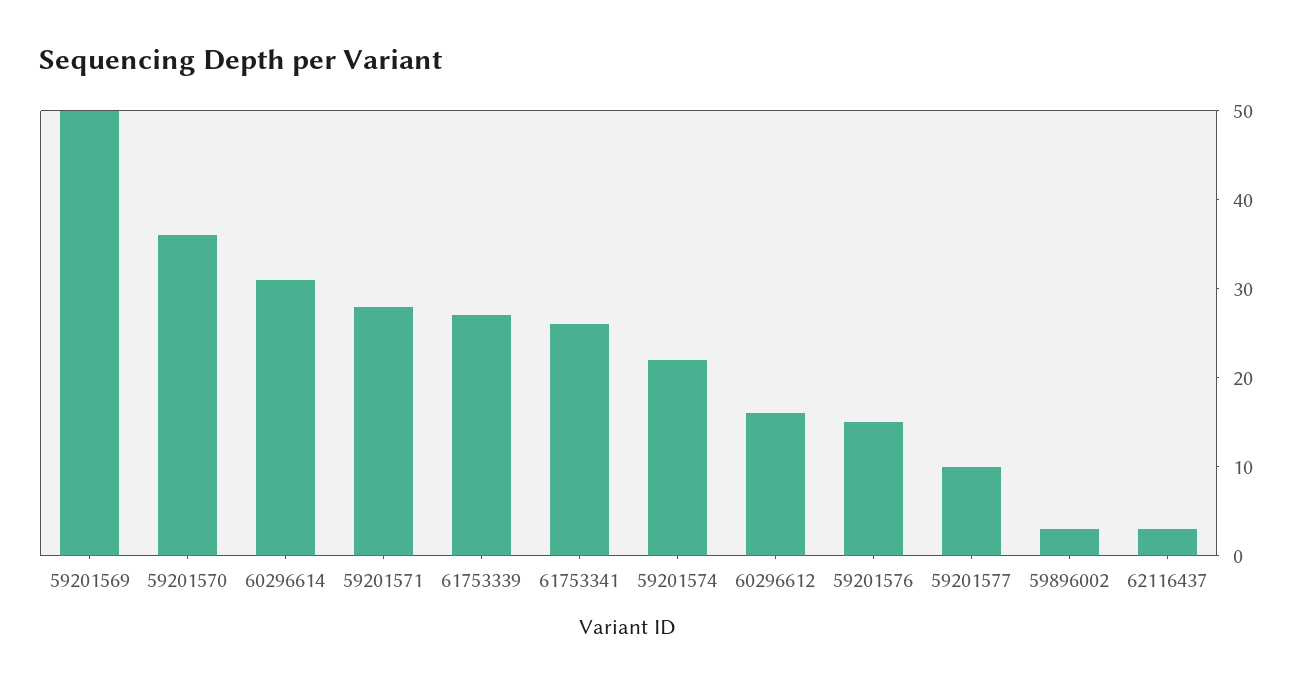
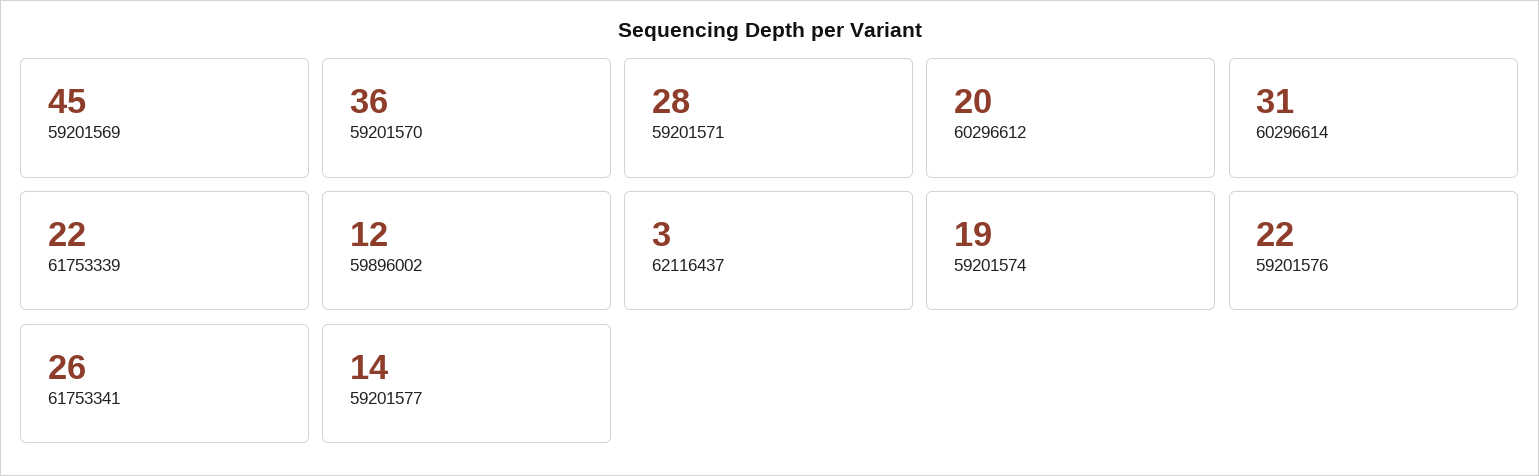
59201569: 50 -> 45
61753339: 27 -> 22
59201574: 22 -> 19
60296612: 16 -> 20
59201576: 15 -> 22
59201577: 10 -> 14
59896002: 3 -> 12

